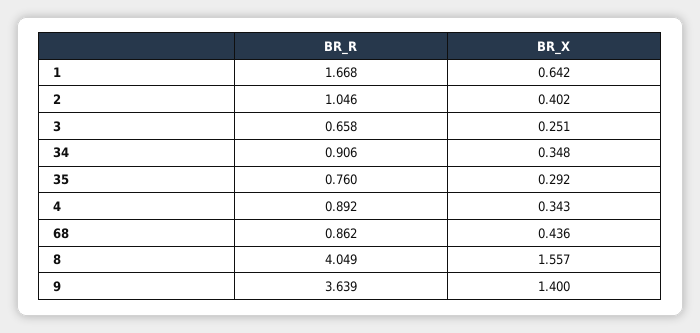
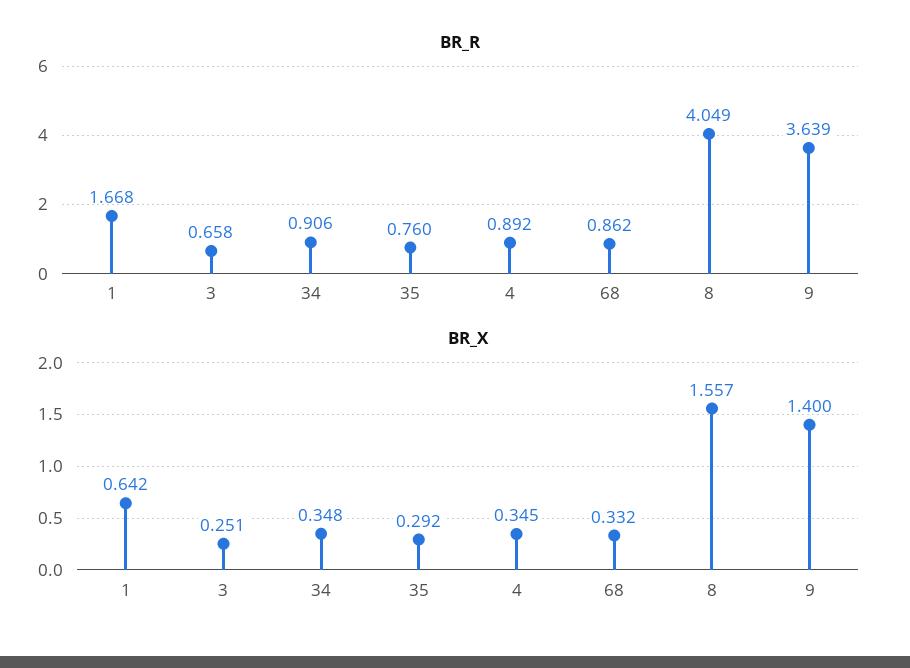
BR_R, 2: 1.046 -> none
BR_X, 2: 0.402 -> none
BR_X, 4: 0.343 -> 0.345
BR_X, 68: 0.436 -> 0.332

